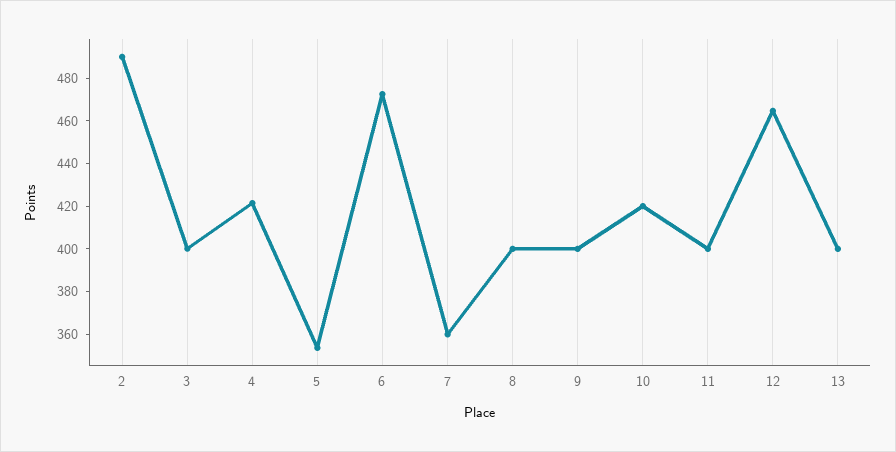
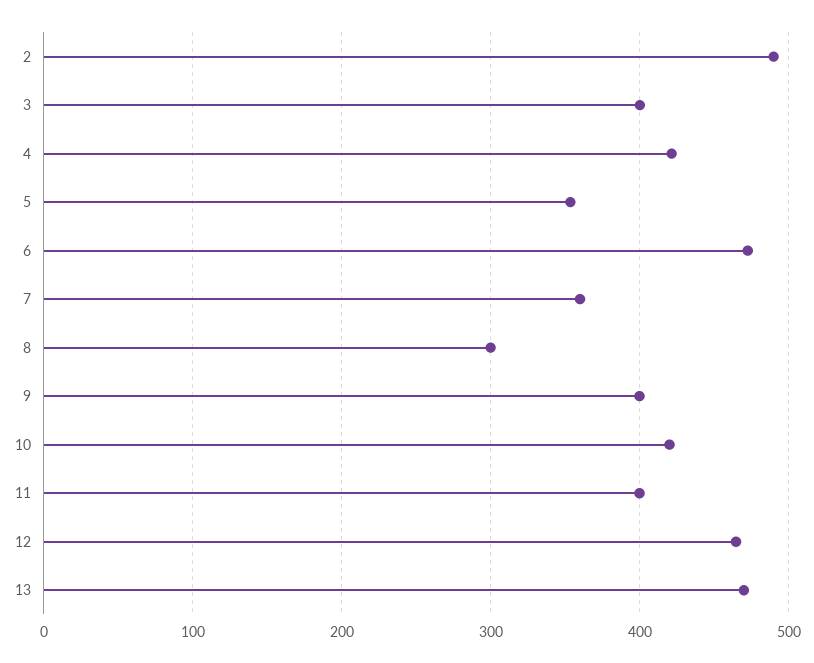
8: 400 -> 300
13: 400 -> 470

